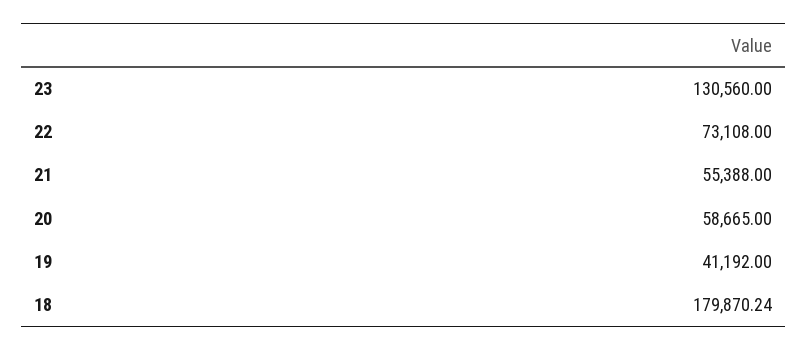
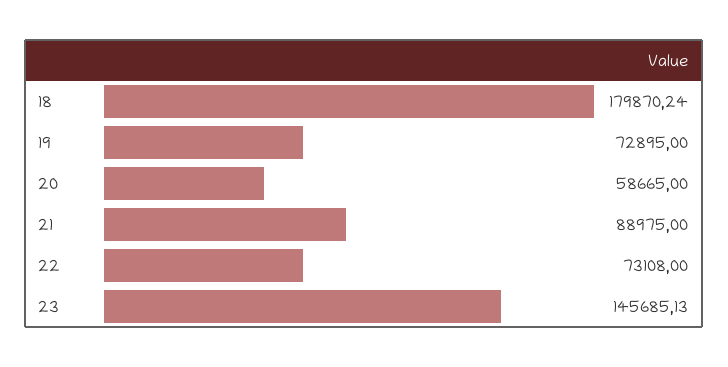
23: 130560 -> 145685.13
21: 55388 -> 88975
19: 41192 -> 72895

